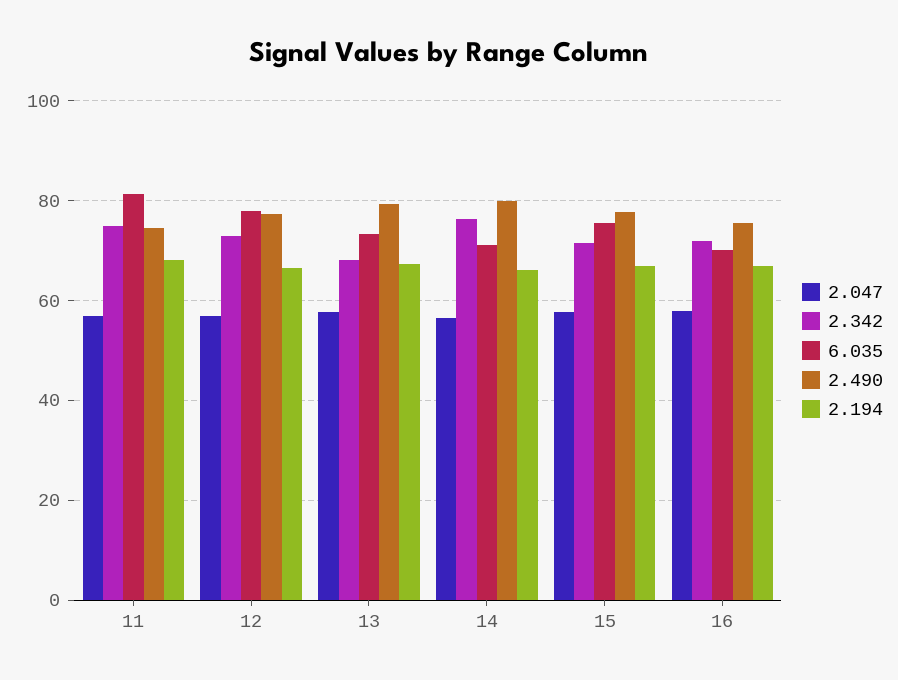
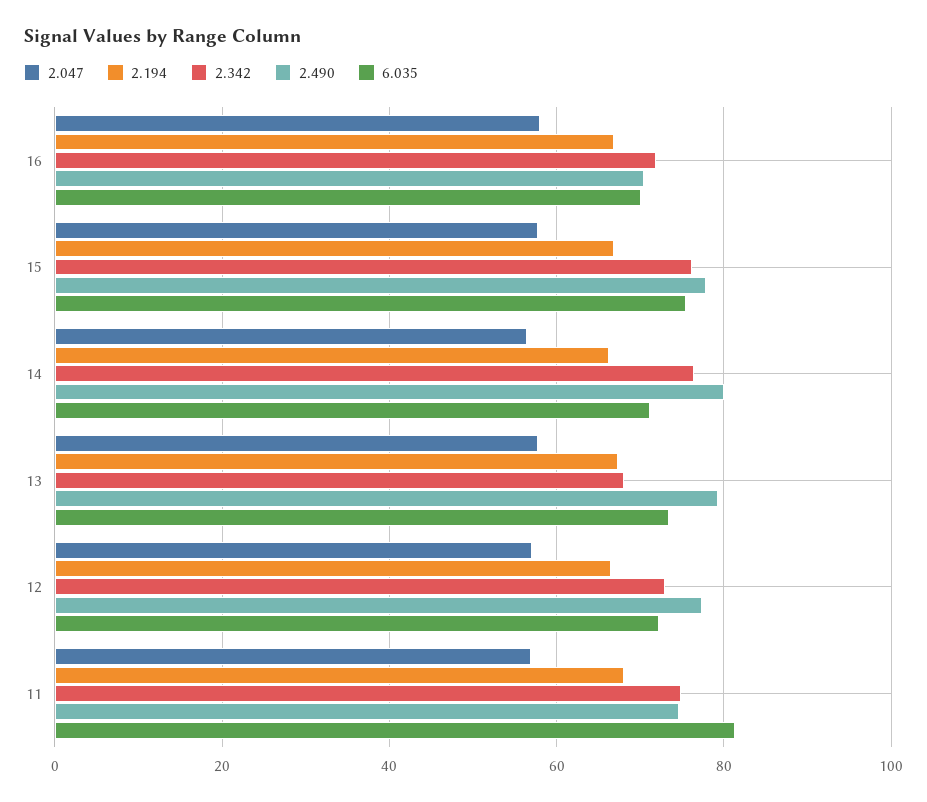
6.035, 12: 78 -> 72
2.342, 15: 72 -> 76
2.490, 16: 76 -> 70

